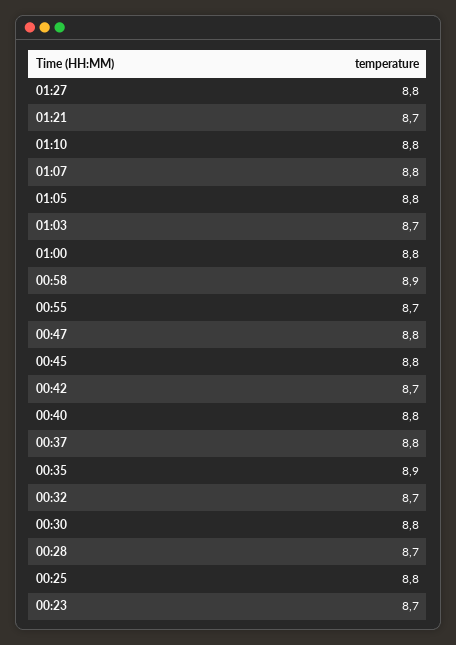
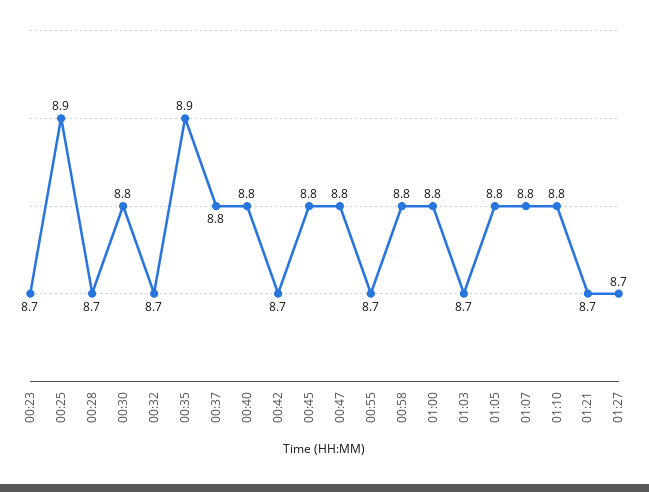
01:27: 8.8 -> 8.7
00:58: 8.9 -> 8.8
00:25: 8.8 -> 8.9

